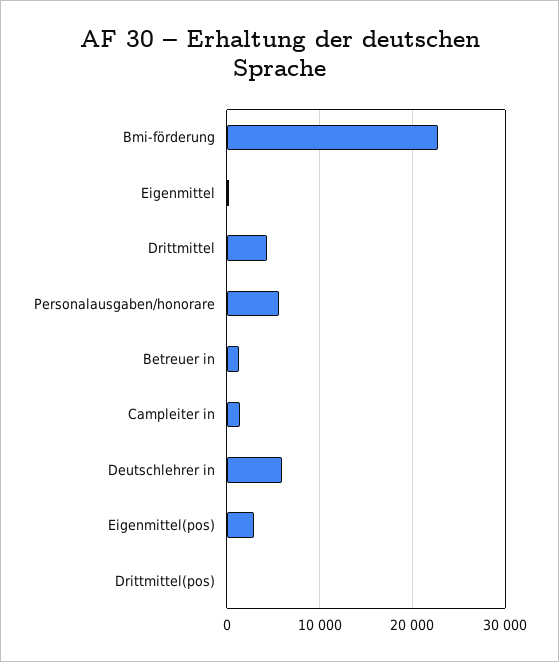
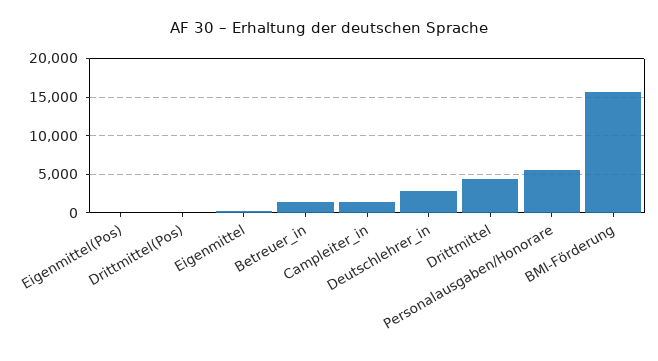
Bmi-förderung: 23000 -> 16000
Deutschlehrer in: 6000 -> 3000
Eigenmittel(pos): 3000 -> 0

